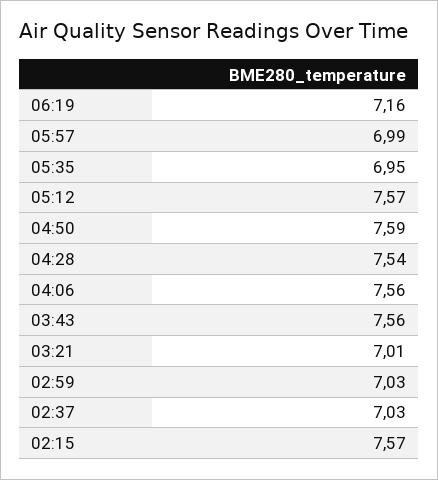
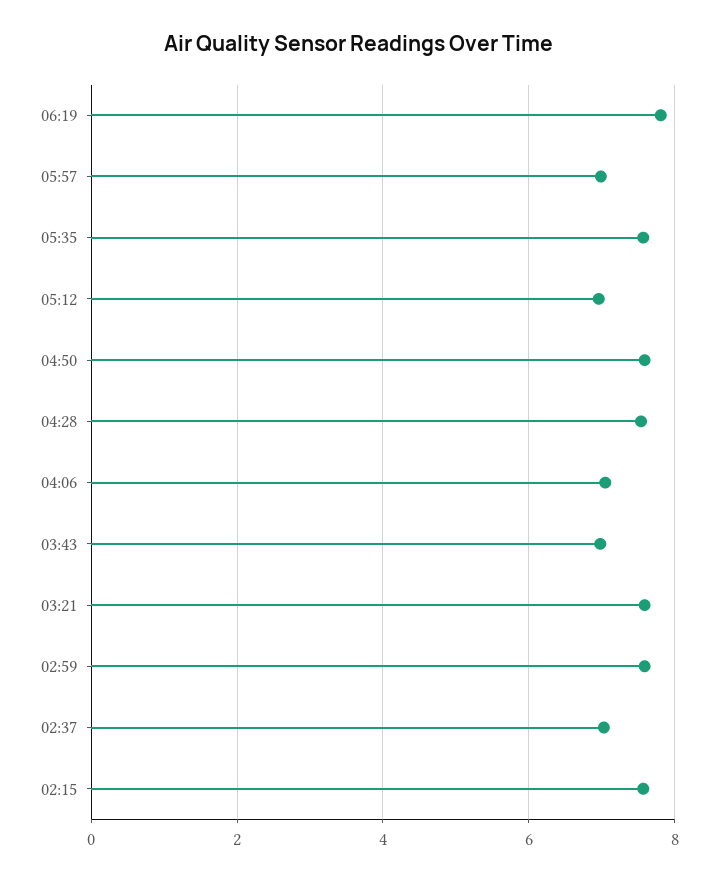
06:19: 7.16 -> 7.8
05:35: 6.95 -> 7.6
05:12: 7.57 -> 7
04:06: 7.56 -> 7
03:43: 7.56 -> 7
03:21: 7.01 -> 7.6
02:59: 7.03 -> 7.6

